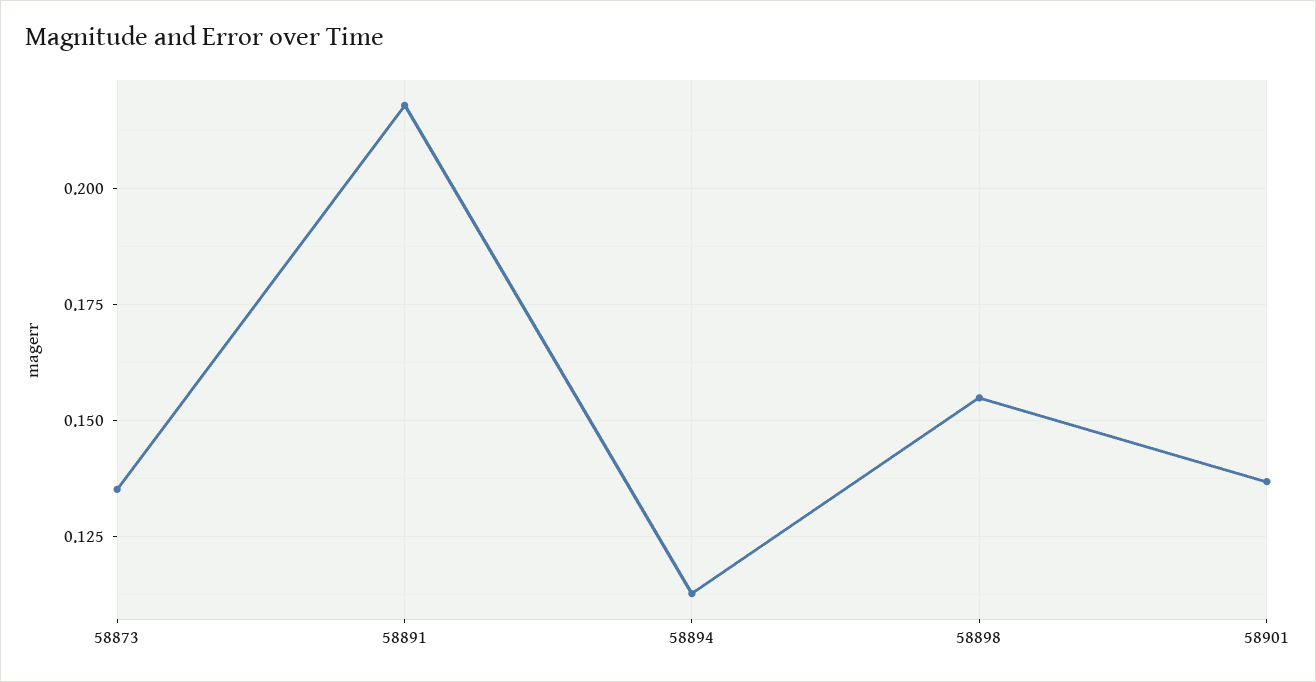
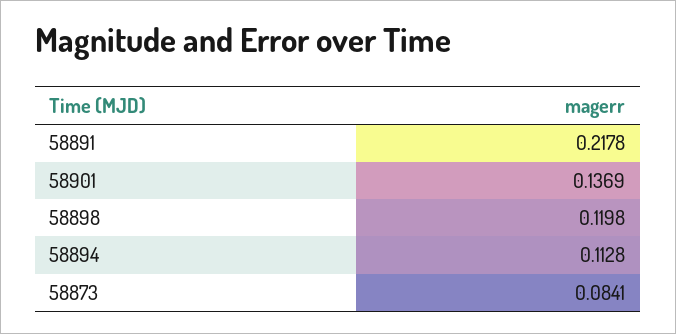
58873: 0.135 -> 0.0841
58898: 0.155 -> 0.1198

